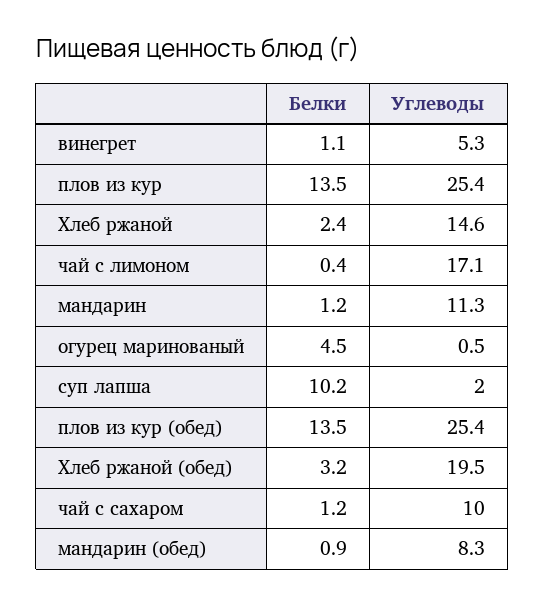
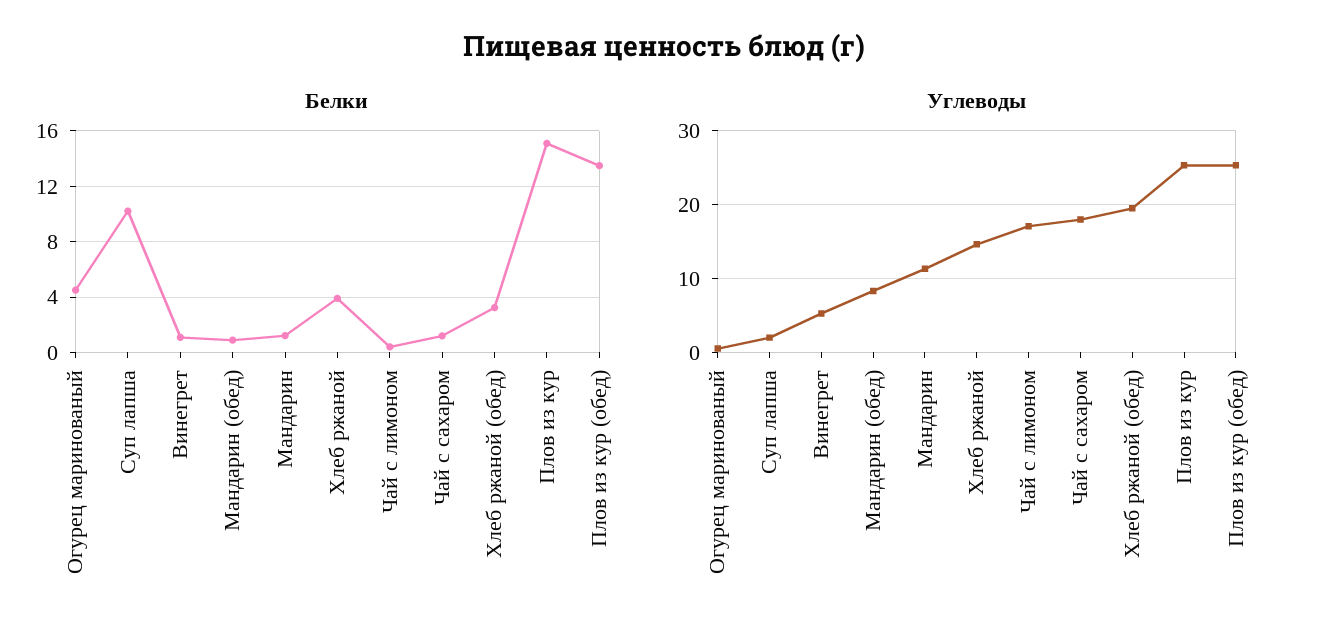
Белки, плов из кур: 13.5 -> 15
Белки, Хлеб ржаной: 2.4 -> 4
Углеводы, чай с сахаром: 10 -> 18

